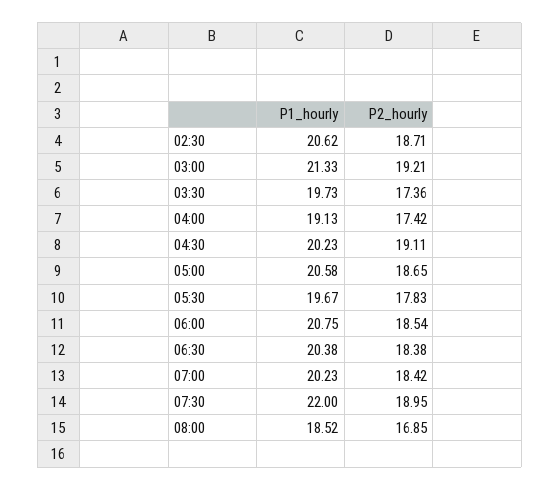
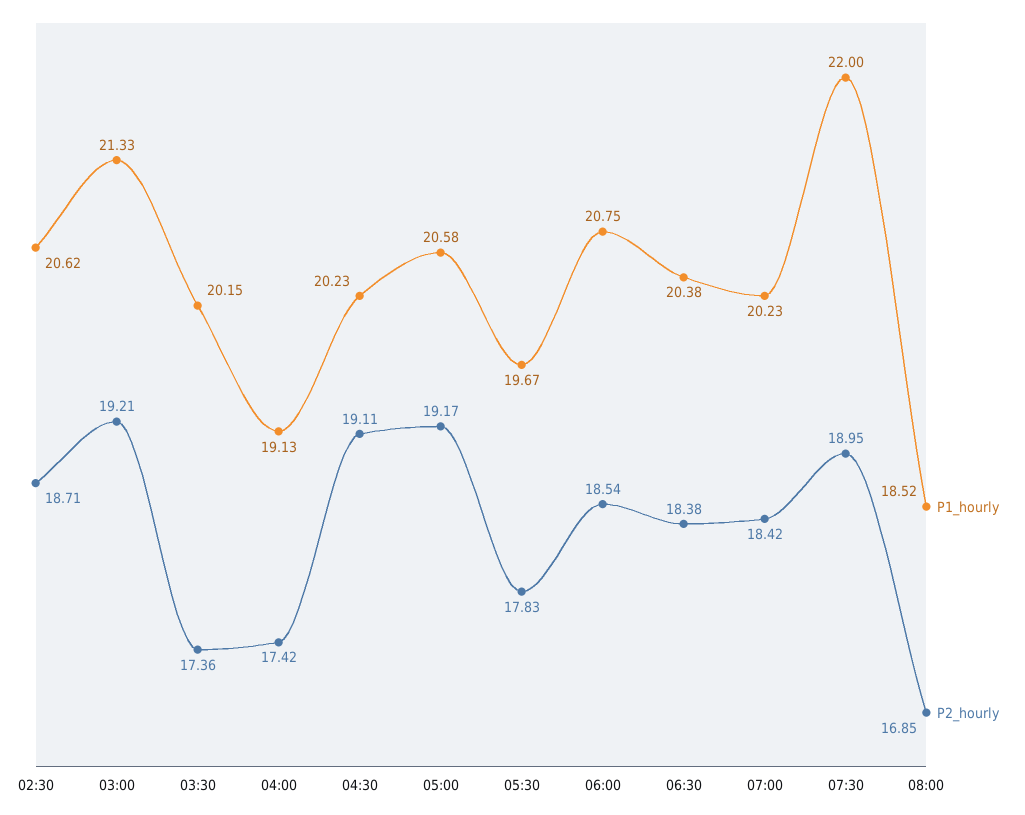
P1_hourly, 03:30: 19.73 -> 20.15
P2_hourly, 05:00: 18.65 -> 19.17

